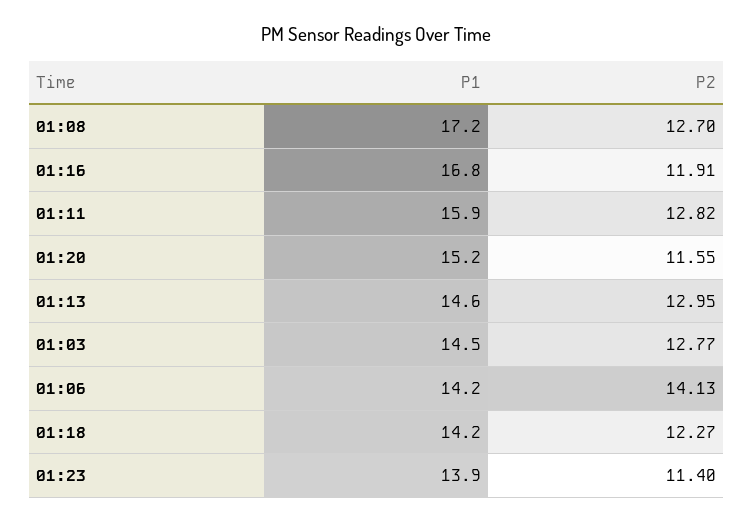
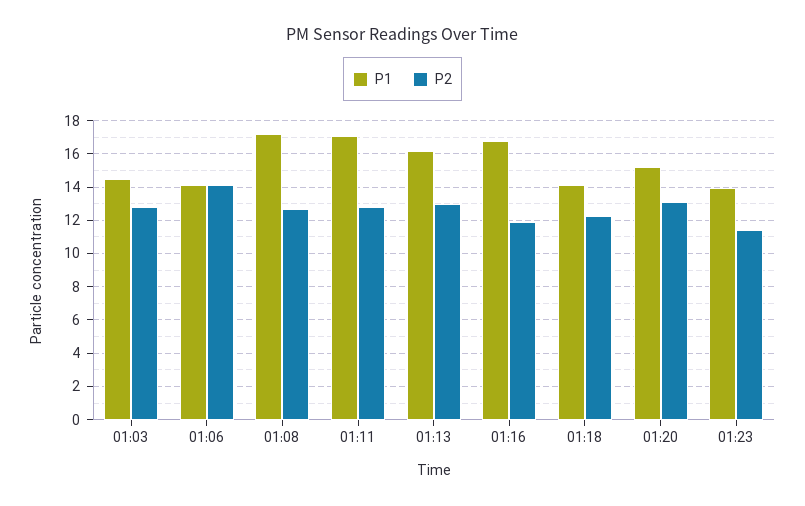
P1, 01:11: 15.9 -> 17
P2, 01:20: 11.55 -> 13
P1, 01:13: 14.6 -> 16

